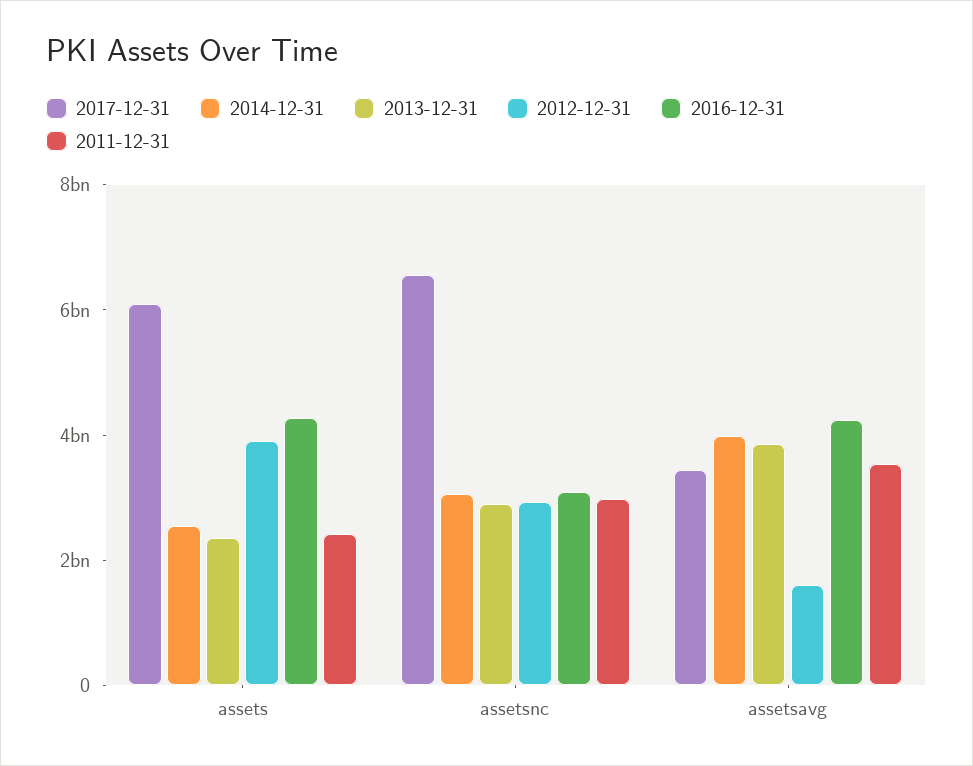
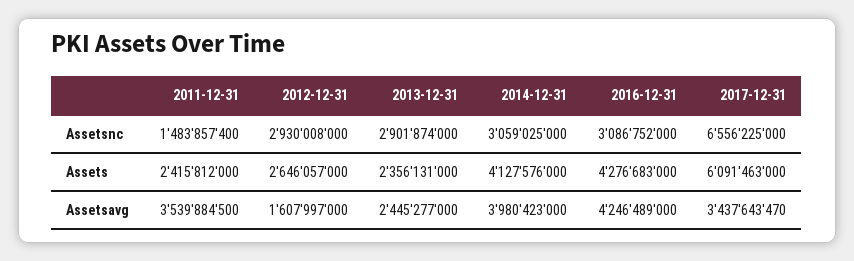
2014-12-31, assets: 2500000000 -> 4127576000
2012-12-31, assets: 4000000000 -> 2646057000
2011-12-31, assetsnc: 3000000000 -> 1483857400
2013-12-31, assetsavg: 4000000000 -> 2445277000

